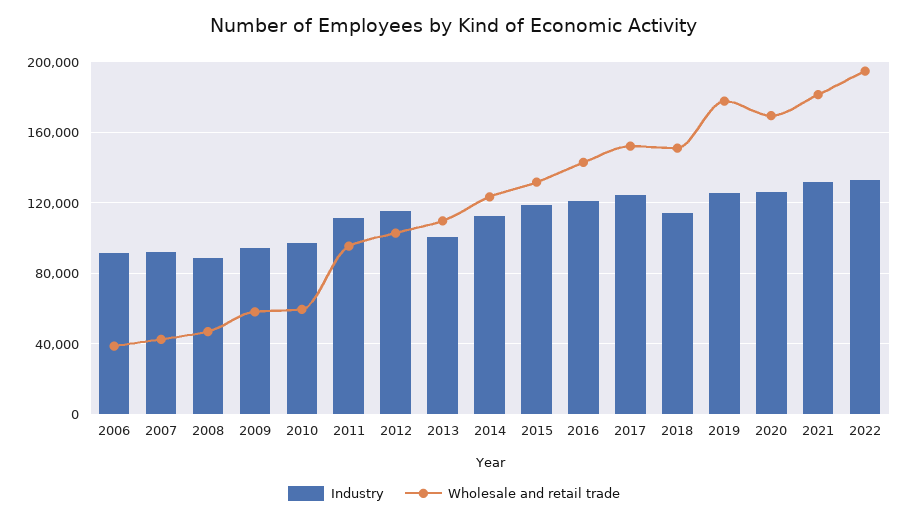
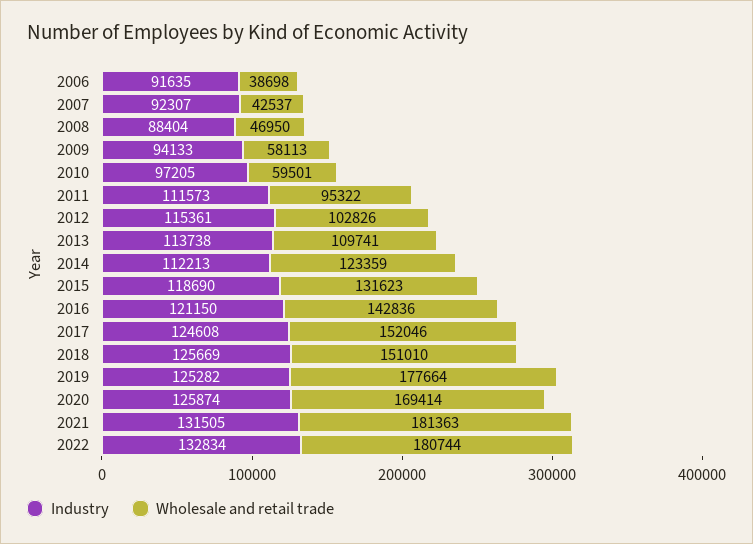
Industry, 2013: 100000 -> 113738
Industry, 2018: 115000 -> 125669
Wholesale and retail trade, 2022: 195000 -> 180744

